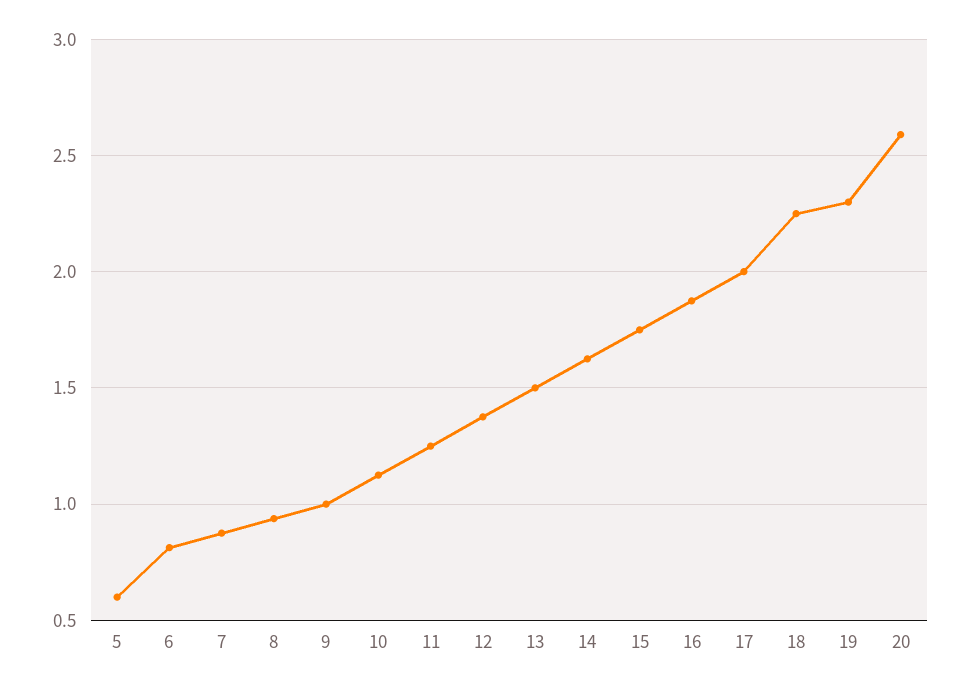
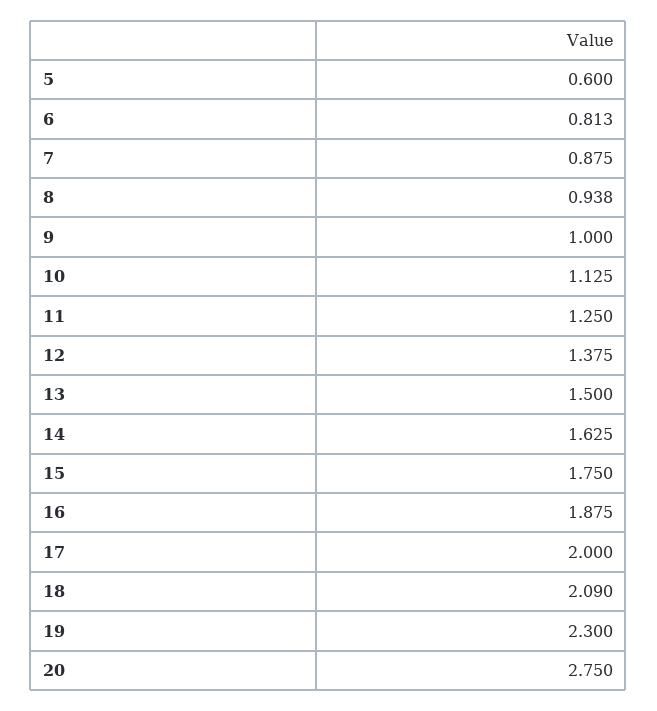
18: 2.25 -> 2.09
20: 2.6 -> 2.75

